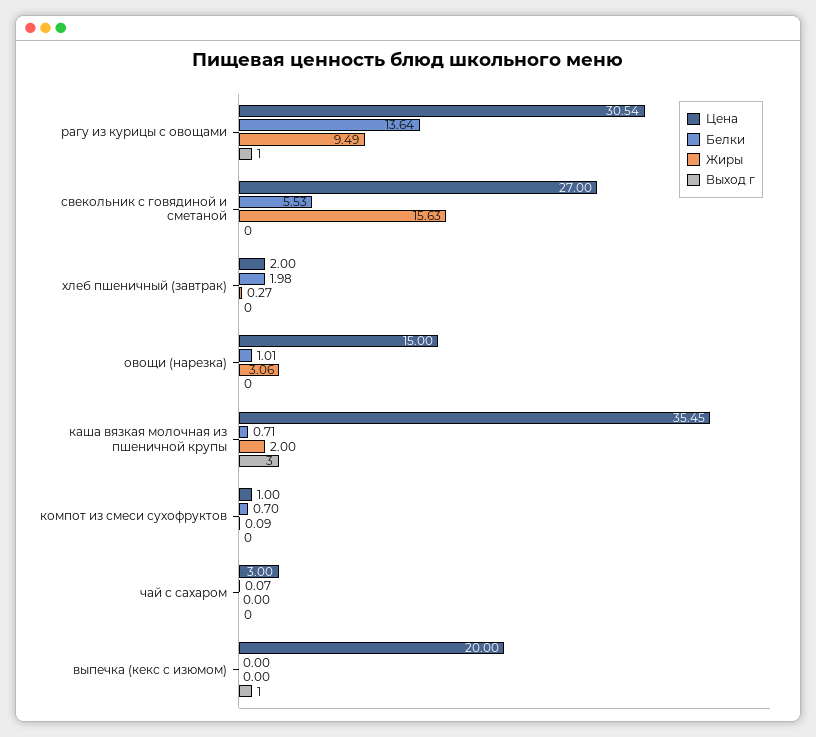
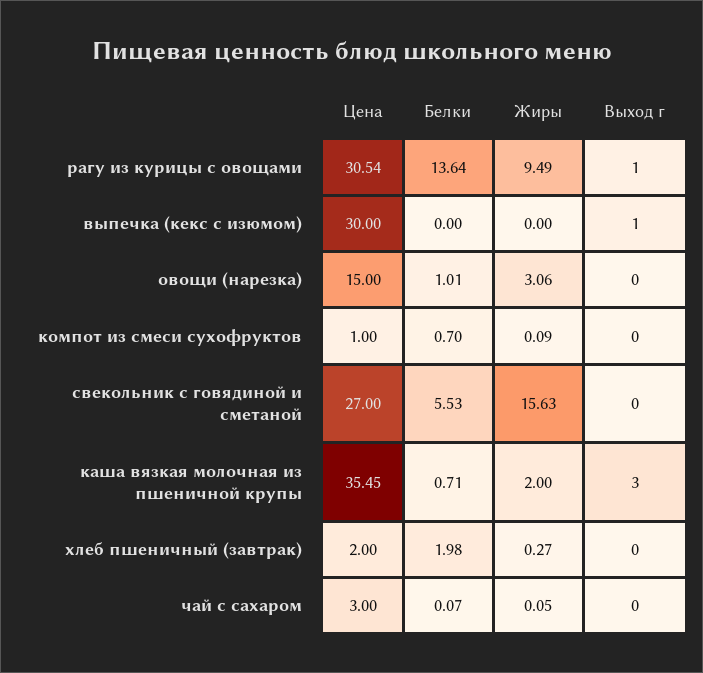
Жиры, чай с сахаром: 0 -> 0.05
Цена, выпечка (кекс с изюмом): 20 -> 30

